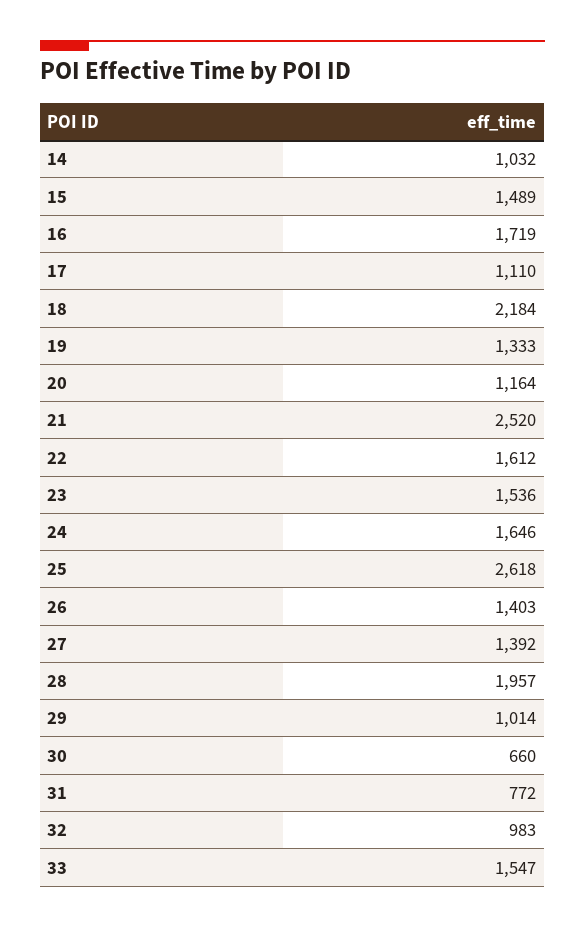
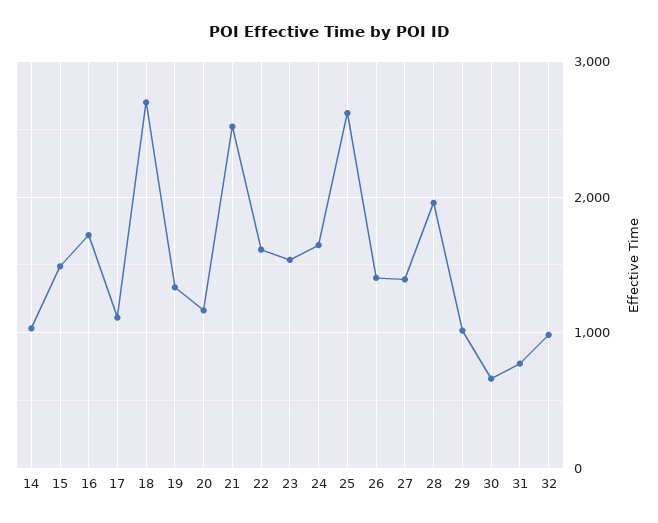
18: 2184 -> 2700
33: 1547 -> none

